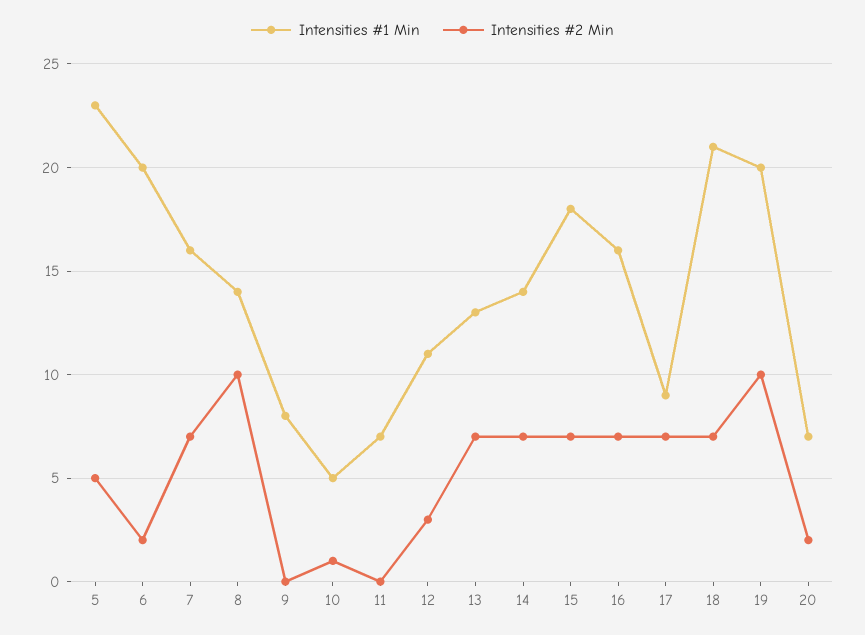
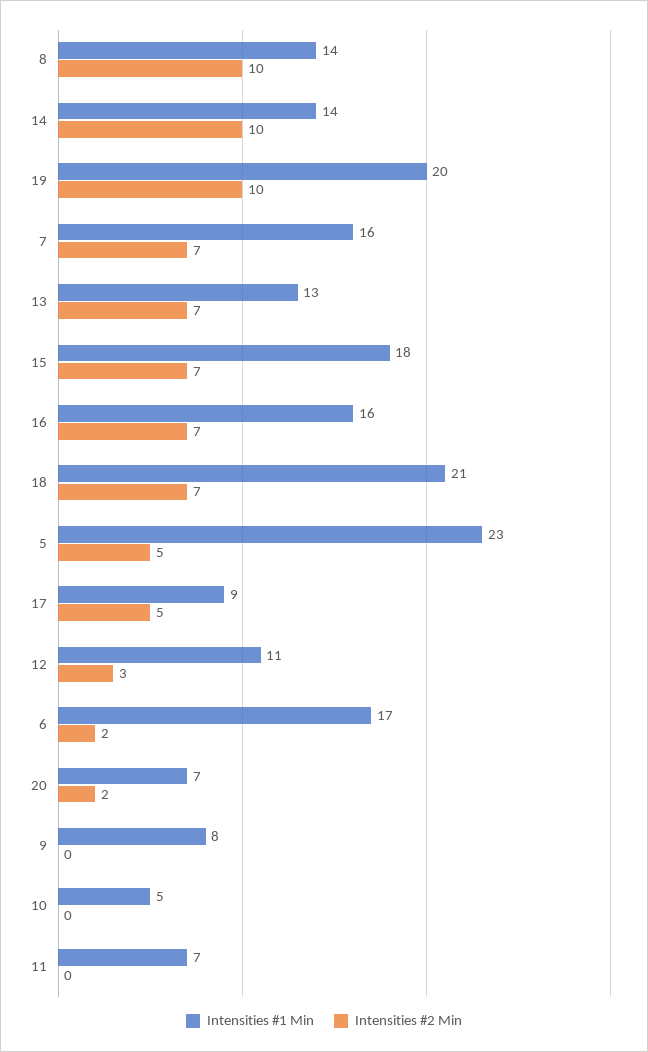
Intensities #1 Min, 6: 20 -> 17
Intensities #2 Min, 10: 1 -> 0
Intensities #2 Min, 14: 7 -> 10
Intensities #2 Min, 17: 7 -> 5

